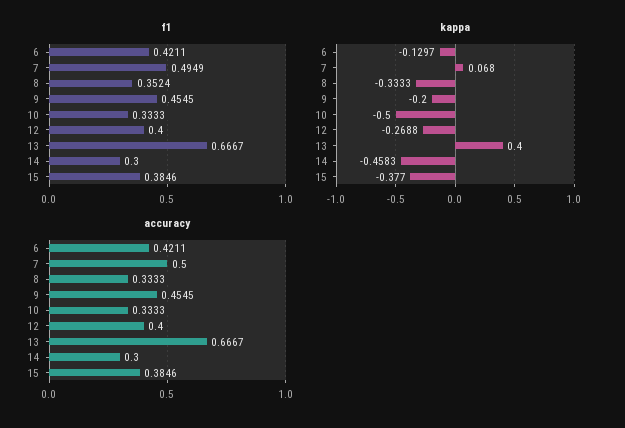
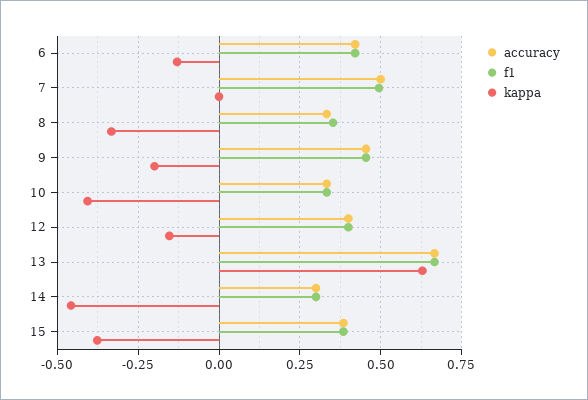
kappa, 7: 0.068 -> 0
kappa, 10: -0.5 -> -0.4
kappa, 12: -0.2688 -> -0.15
kappa, 13: 0.4 -> 0.625

